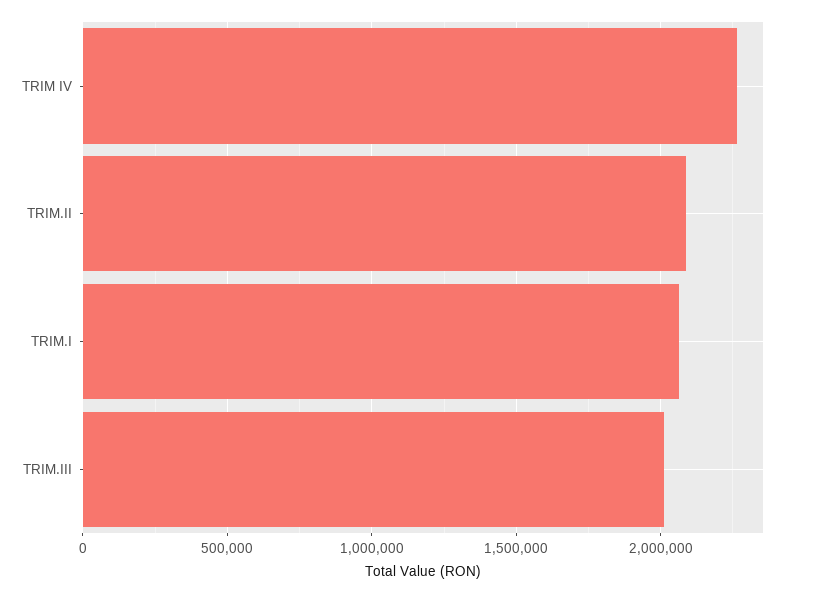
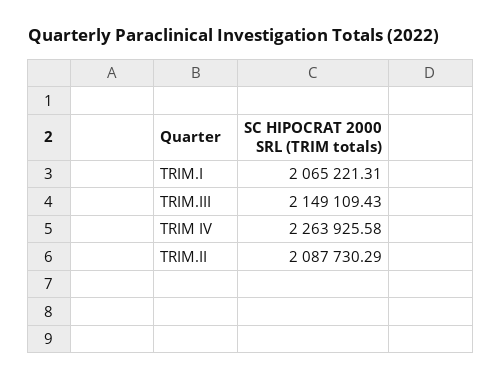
TRIM.III: 2000000 -> 2149109.43

